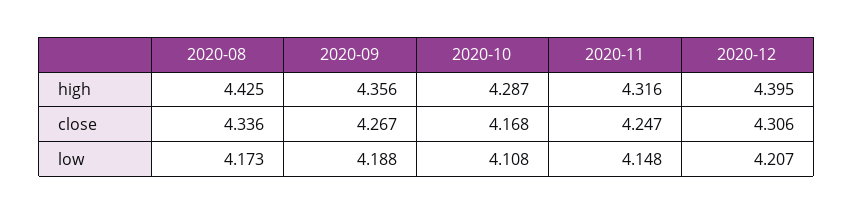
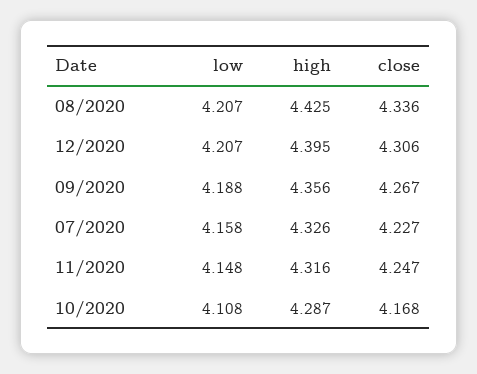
2020-08, low: 4.173 -> 4.207
07/2020, low: none -> 4.158
07/2020, high: none -> 4.326
07/2020, close: none -> 4.227

